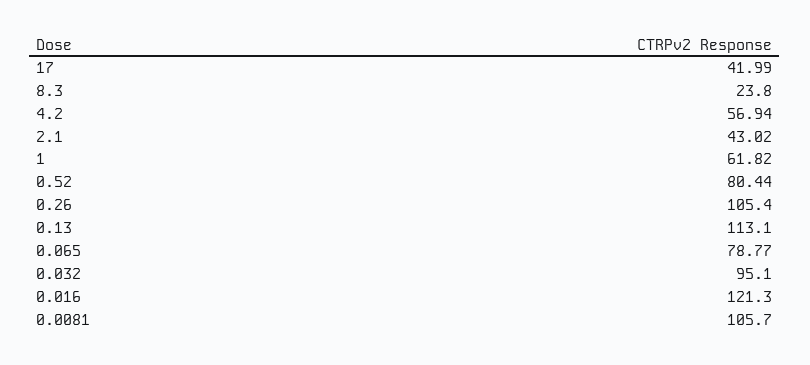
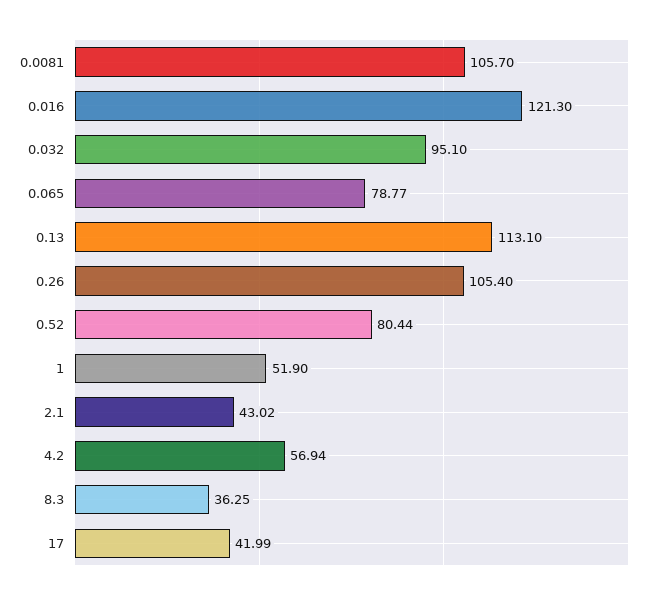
8.3: 23.8 -> 36.25
1: 61.82 -> 51.9

